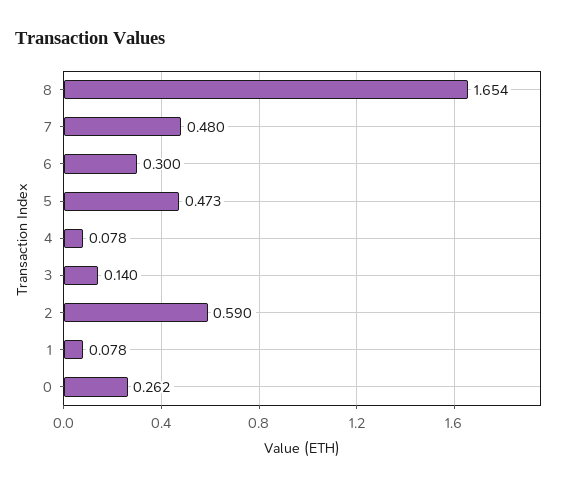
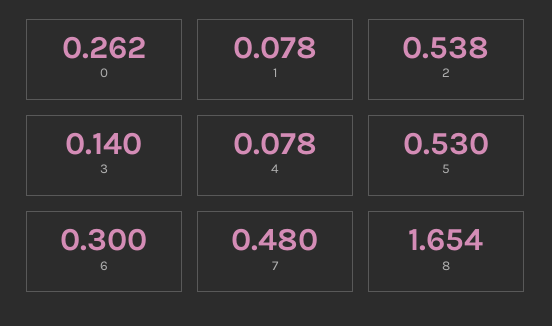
5: 0.473 -> 0.53
2: 0.59 -> 0.538

